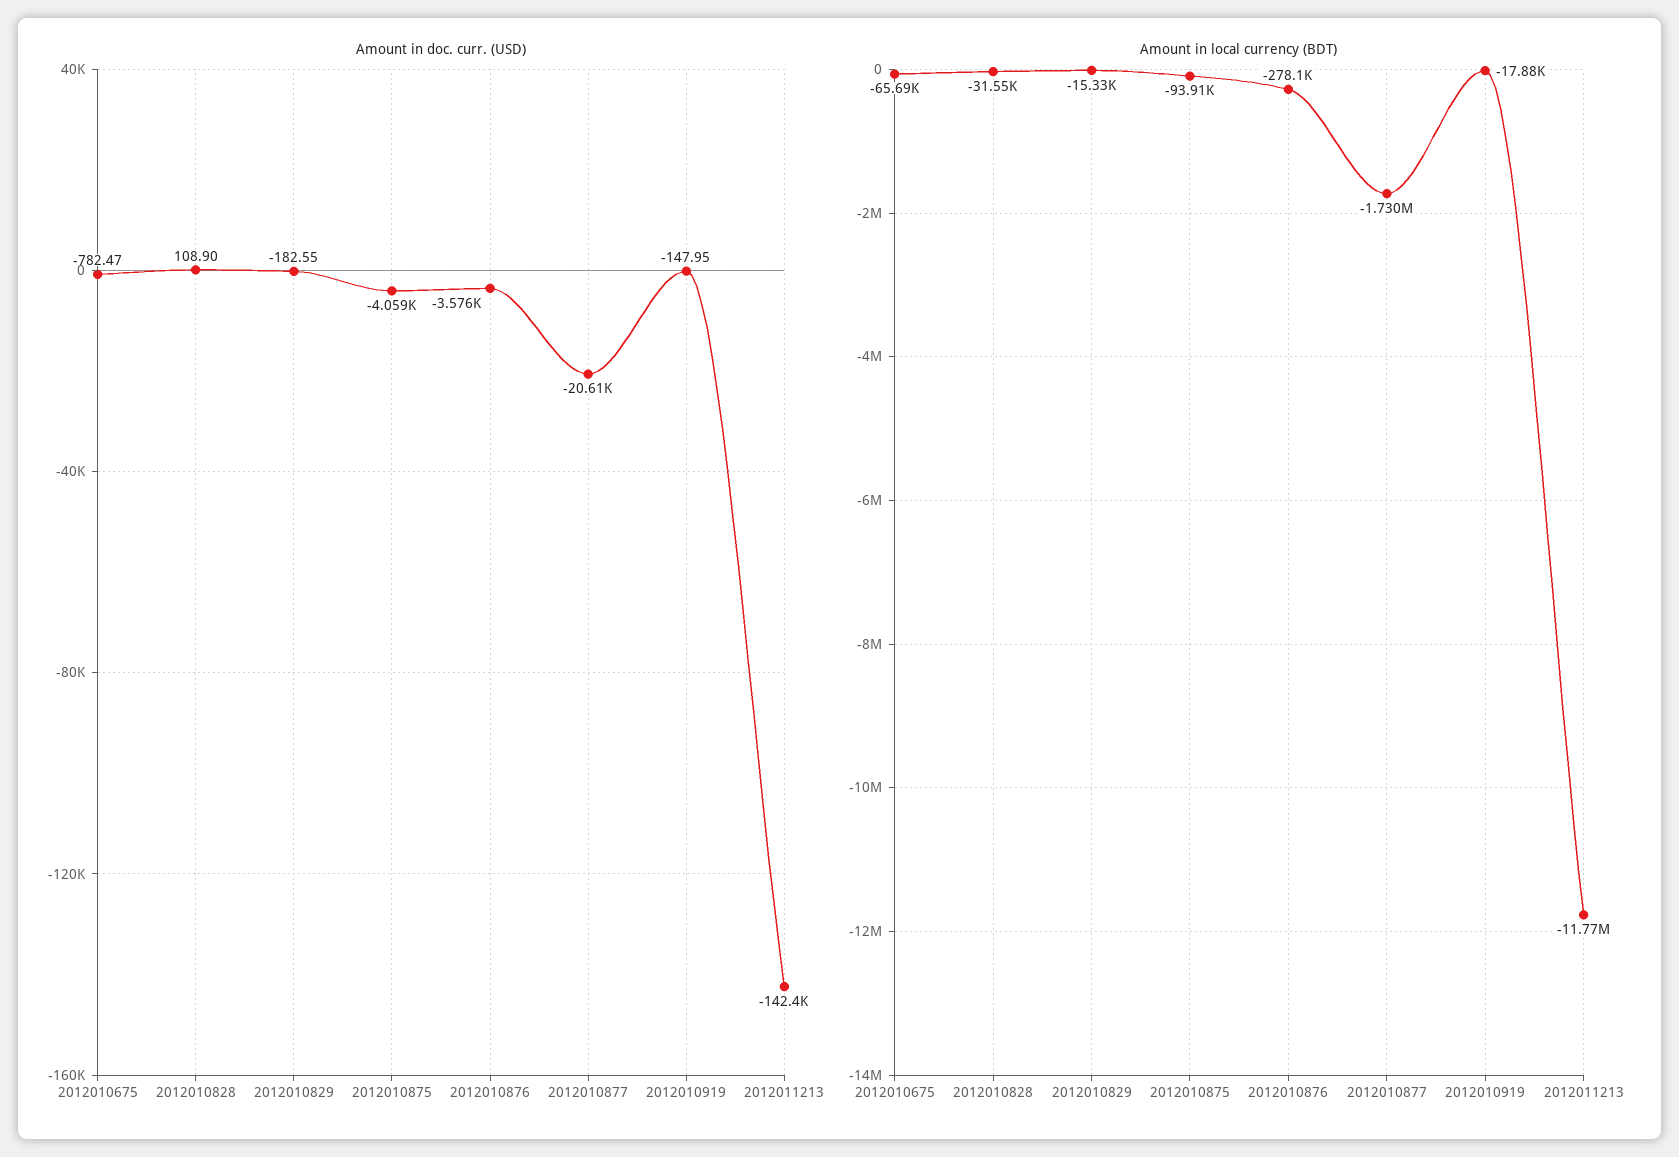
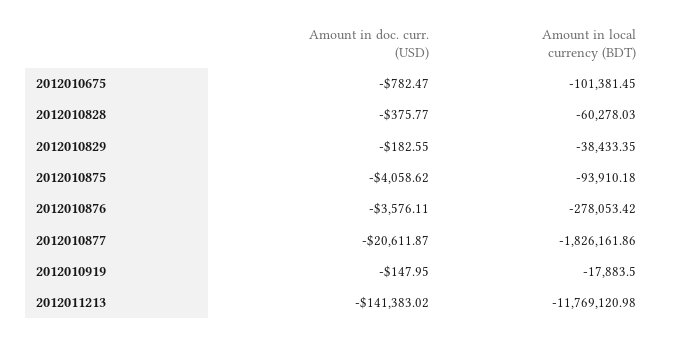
Amount in doc. curr. (USD), 2012010828: 108.9 -> -375.77
Amount in doc. curr. (USD), 2012011213: -142400 -> -141383.02
Amount in local currency (BDT), 2012010675: -65690 -> -101381.45
Amount in local currency (BDT), 2012010828: -31550 -> -60278.03
Amount in local currency (BDT), 2012010829: -15330 -> -38433.35
Amount in local currency (BDT), 2012010877: -1730000 -> -1826161.86

